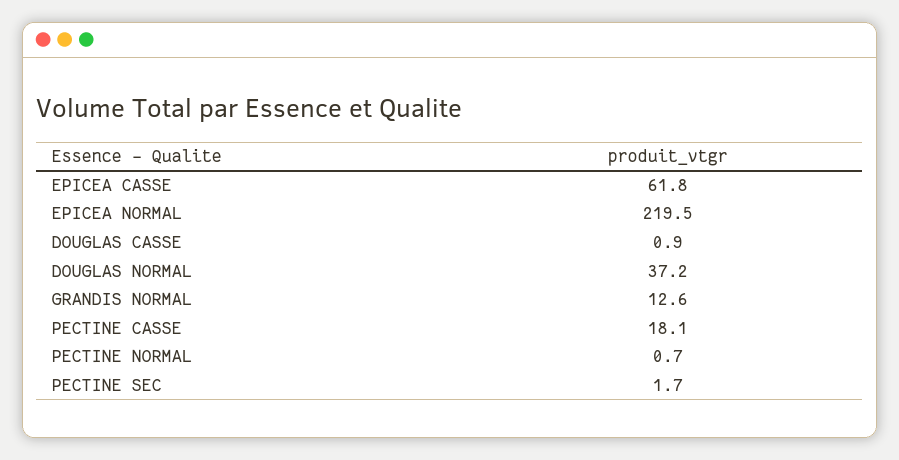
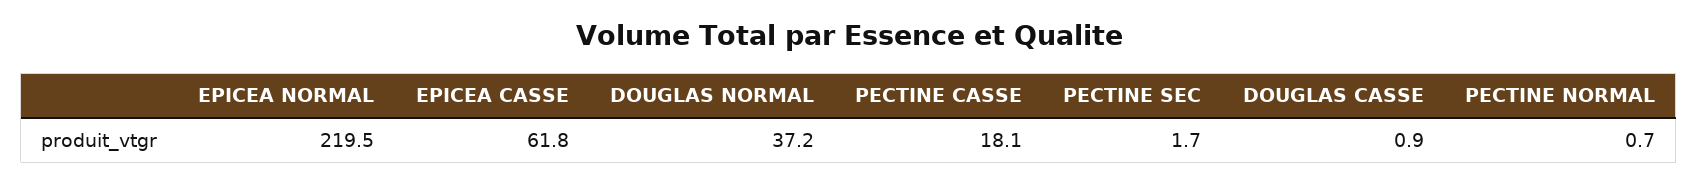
GRANDIS NORMAL: 12.6 -> none

